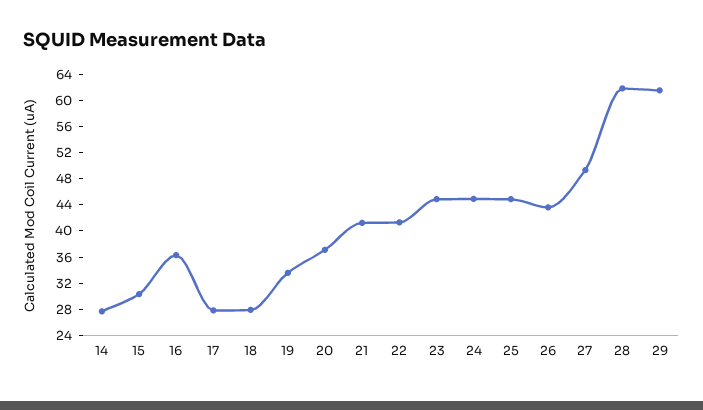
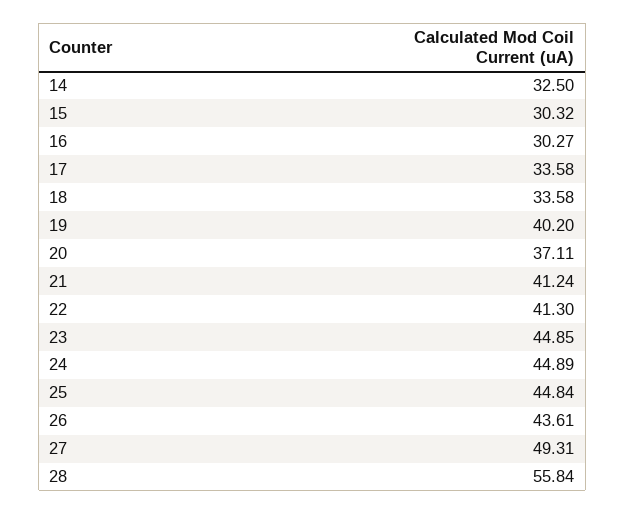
14: 28 -> 32.5
16: 36 -> 30.27
17: 28 -> 33.58
18: 28 -> 33.58
19: 34 -> 40.2
28: 62 -> 55.84
29: 62 -> none

